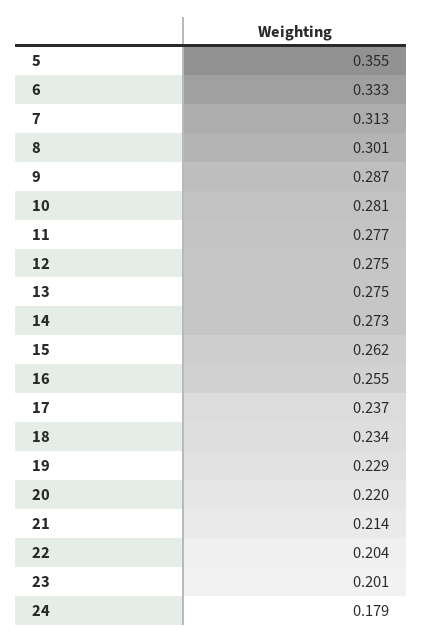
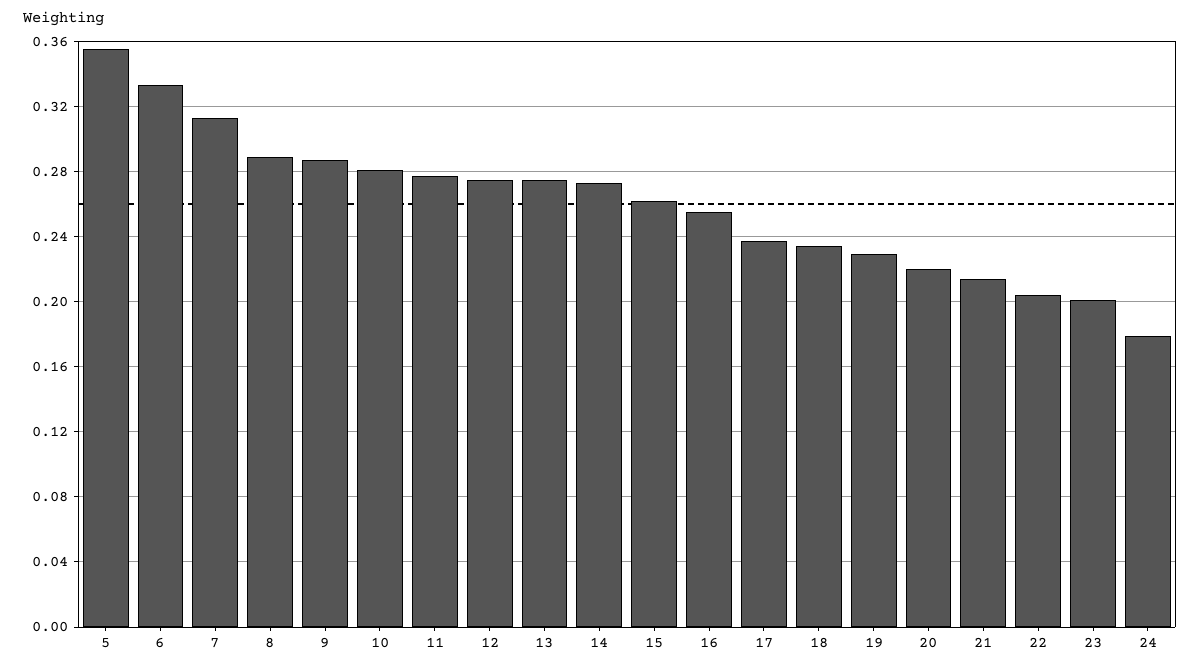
8: 0.301 -> 0.29

